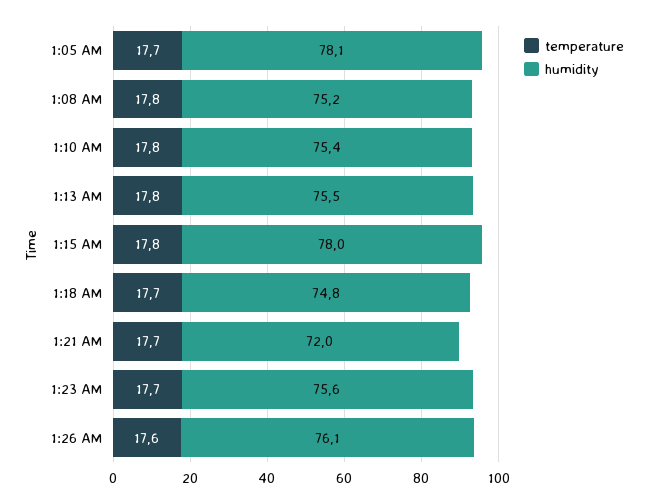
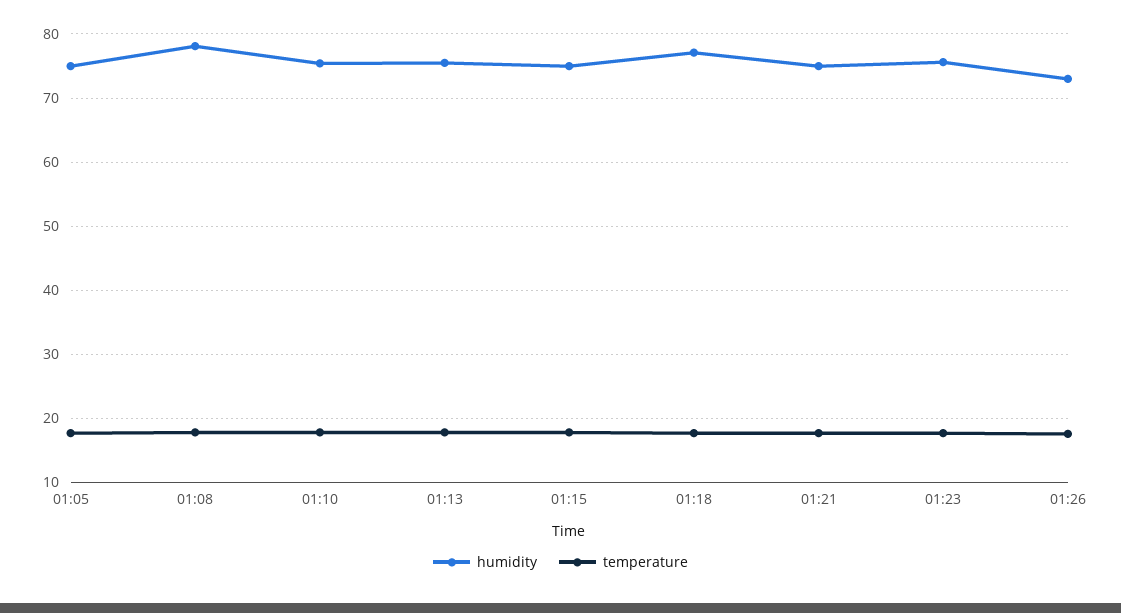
humidity, 1:05 AM: 78.1 -> 75
humidity, 1:08 AM: 75.2 -> 78
humidity, 1:15 AM: 78 -> 75
humidity, 1:18 AM: 74.8 -> 77
humidity, 1:21 AM: 72 -> 75
humidity, 1:26 AM: 76.1 -> 73

